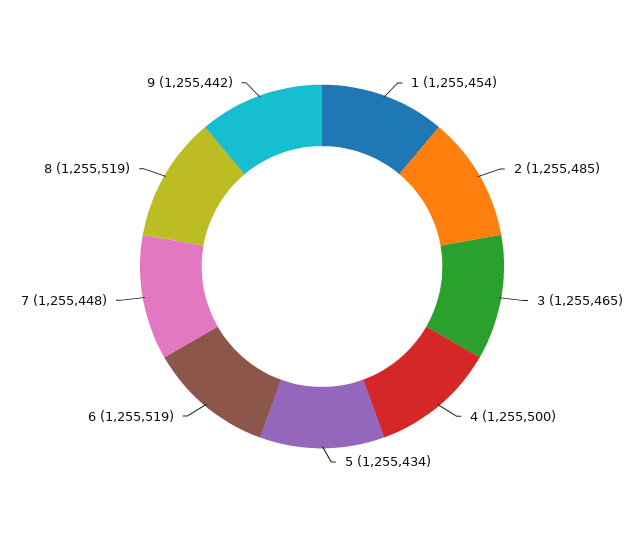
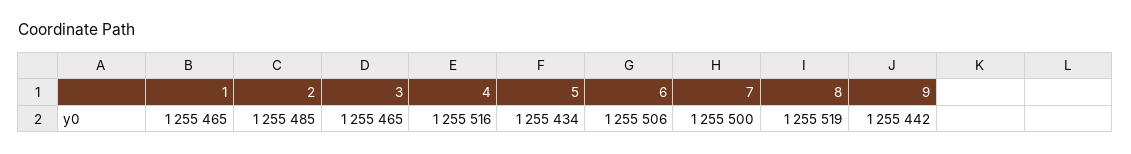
1: 1255454 -> 1255465
4: 1255500 -> 1255516
6: 1255519 -> 1255506
7: 1255448 -> 1255500

